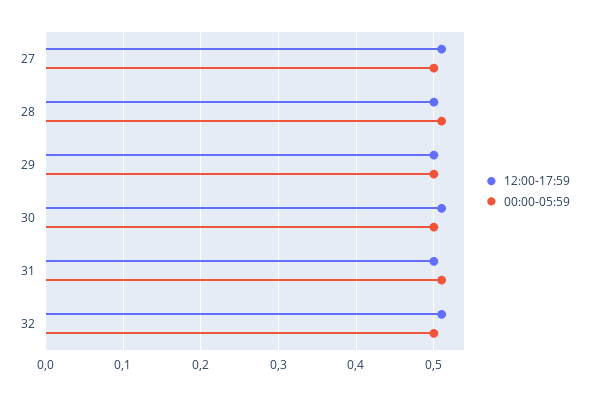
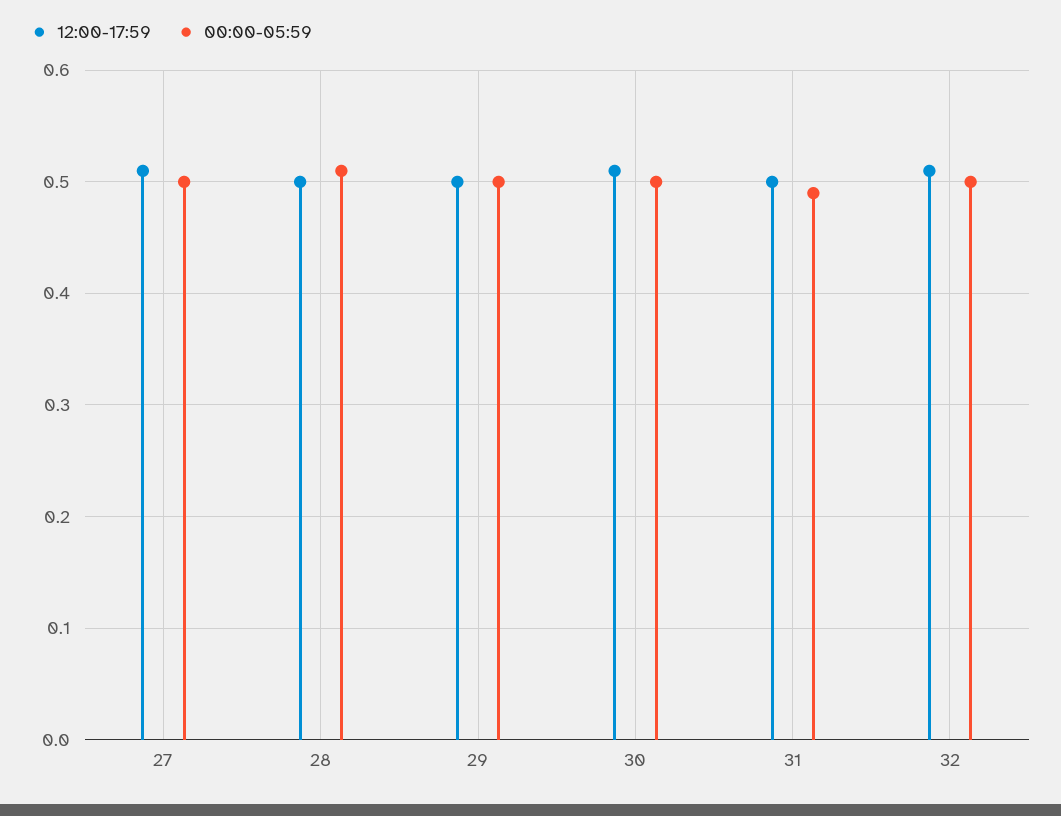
00:00-05:59, 31: 0.51 -> 0.49

